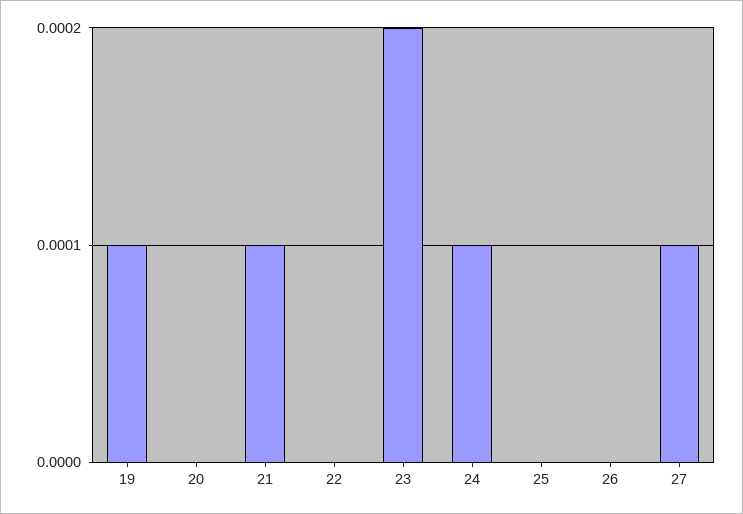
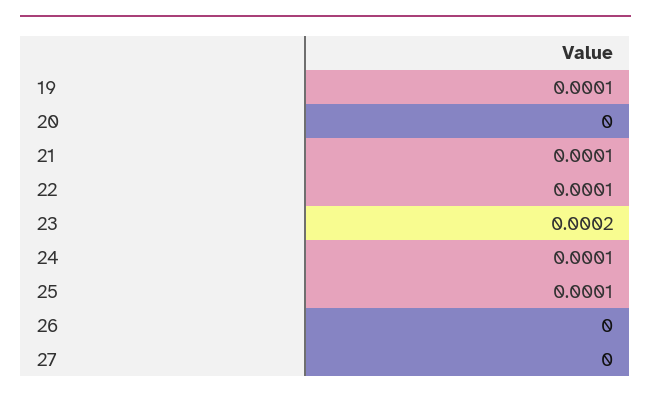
22: 0 -> 0.0001
25: 0 -> 0.0001
27: 0.0001 -> 0

